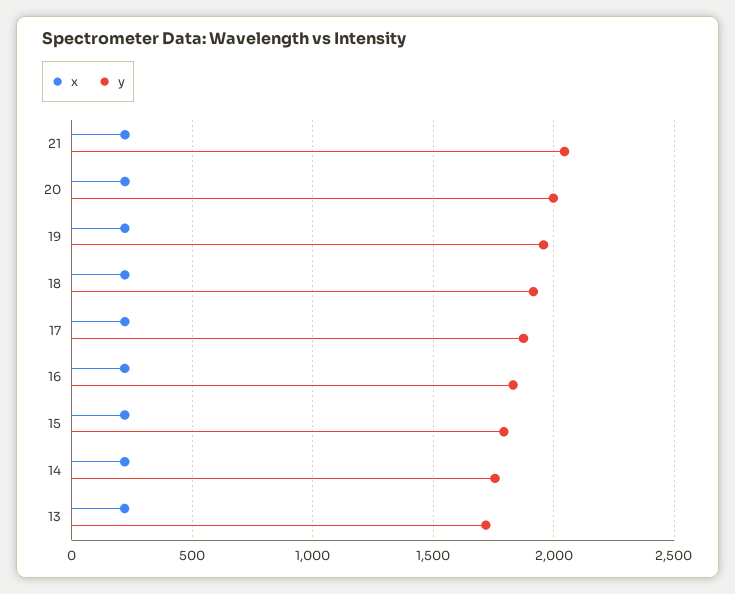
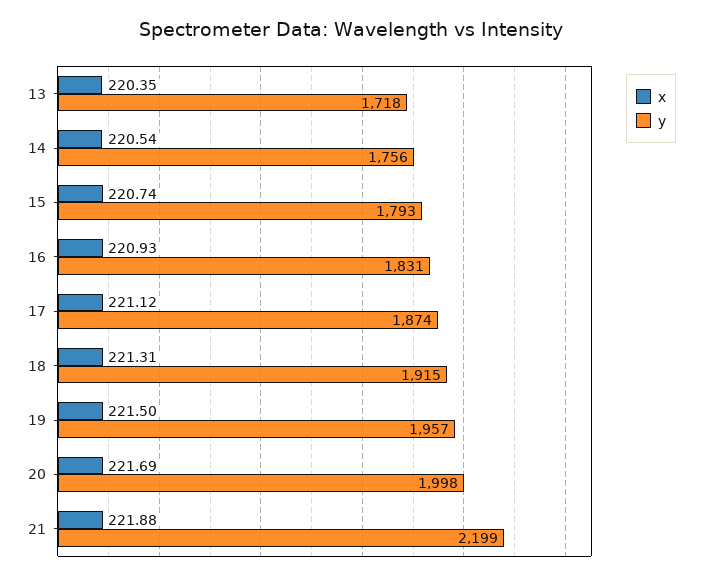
y, 21: 2050 -> 2199

